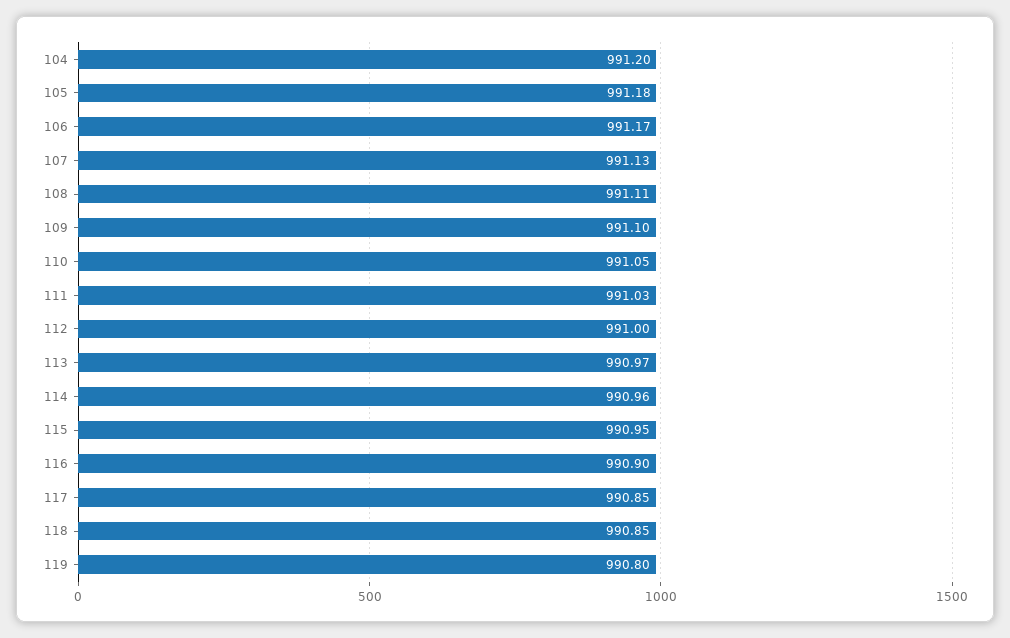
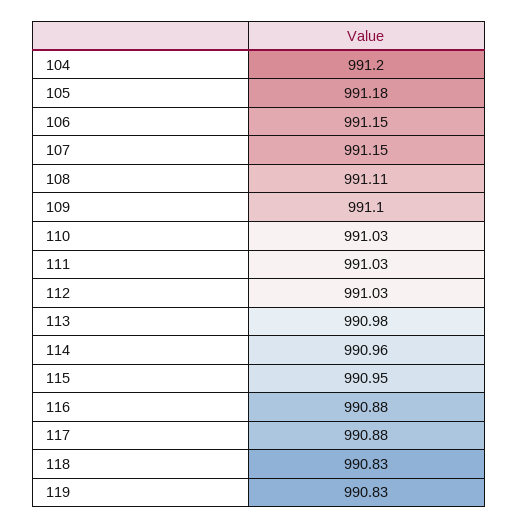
106: 991.17 -> 991.15
107: 991.13 -> 991.15
110: 991.05 -> 991.03
112: 991 -> 991.03
113: 990.97 -> 990.98
116: 990.9 -> 990.88
117: 990.85 -> 990.88
118: 990.85 -> 990.83
119: 990.8 -> 990.83

